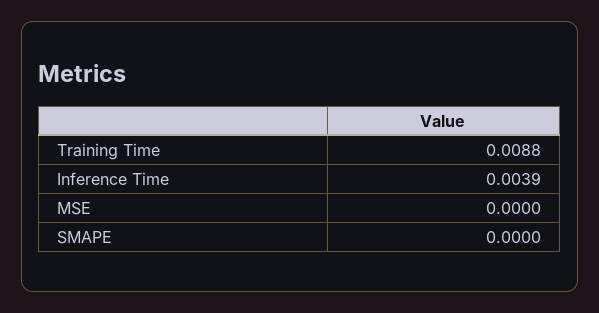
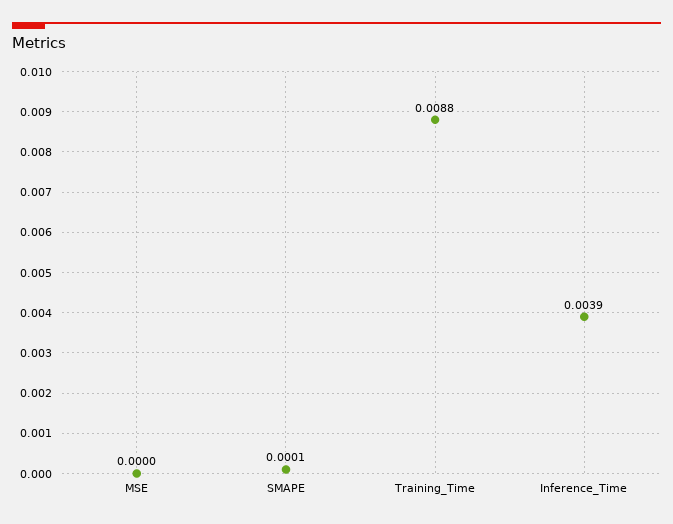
SMAPE: 0 -> 0.0001

